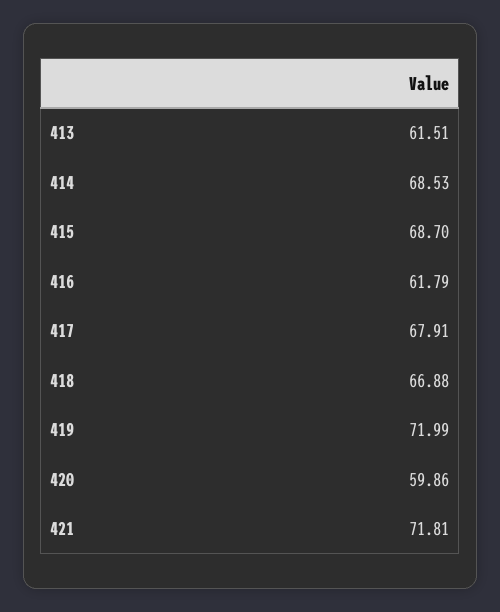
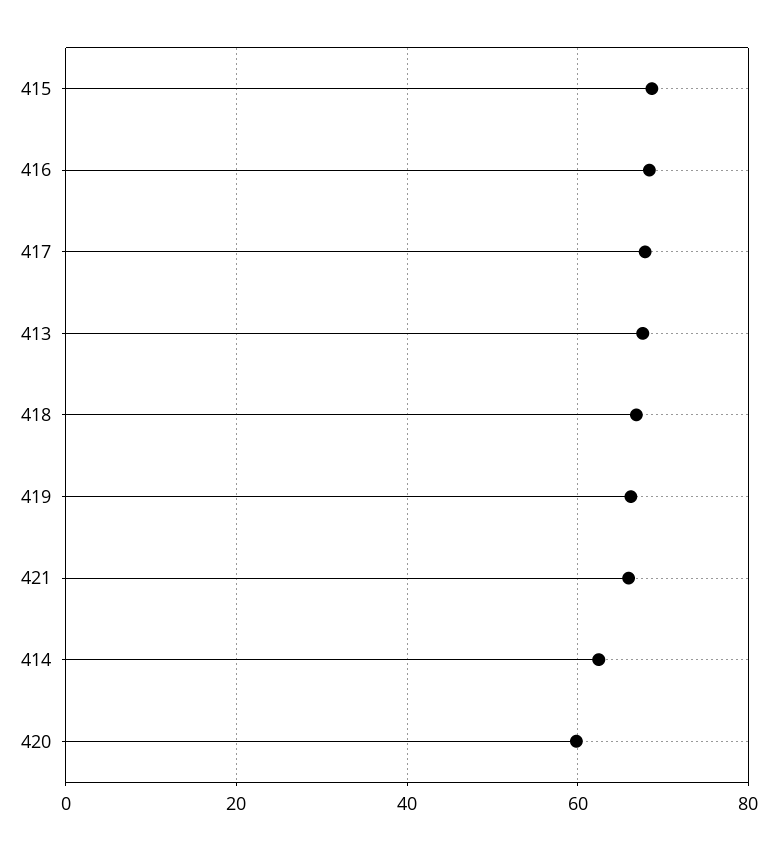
413: 61.51 -> 68
414: 68.53 -> 62
416: 61.79 -> 68
419: 71.99 -> 66
421: 71.81 -> 66

